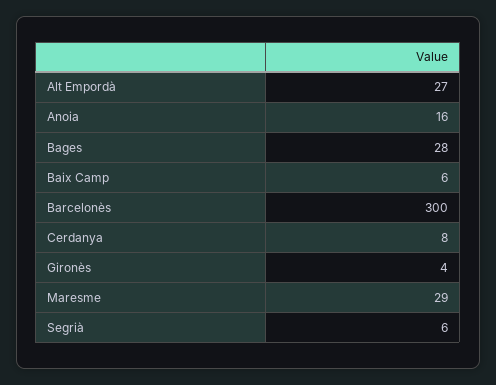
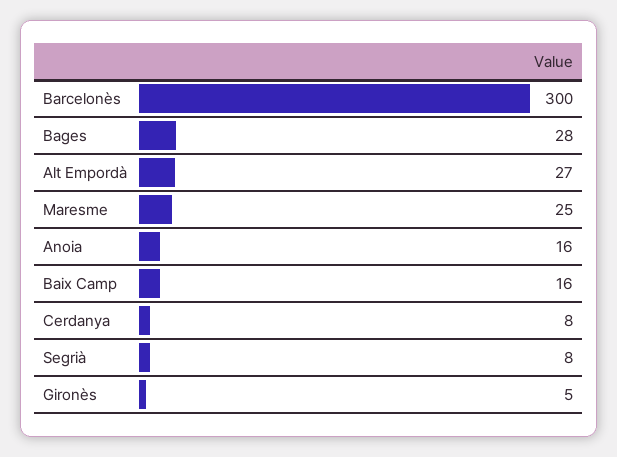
Baix Camp: 6 -> 16
Gironès: 4 -> 5
Maresme: 29 -> 25
Segrià: 6 -> 8

